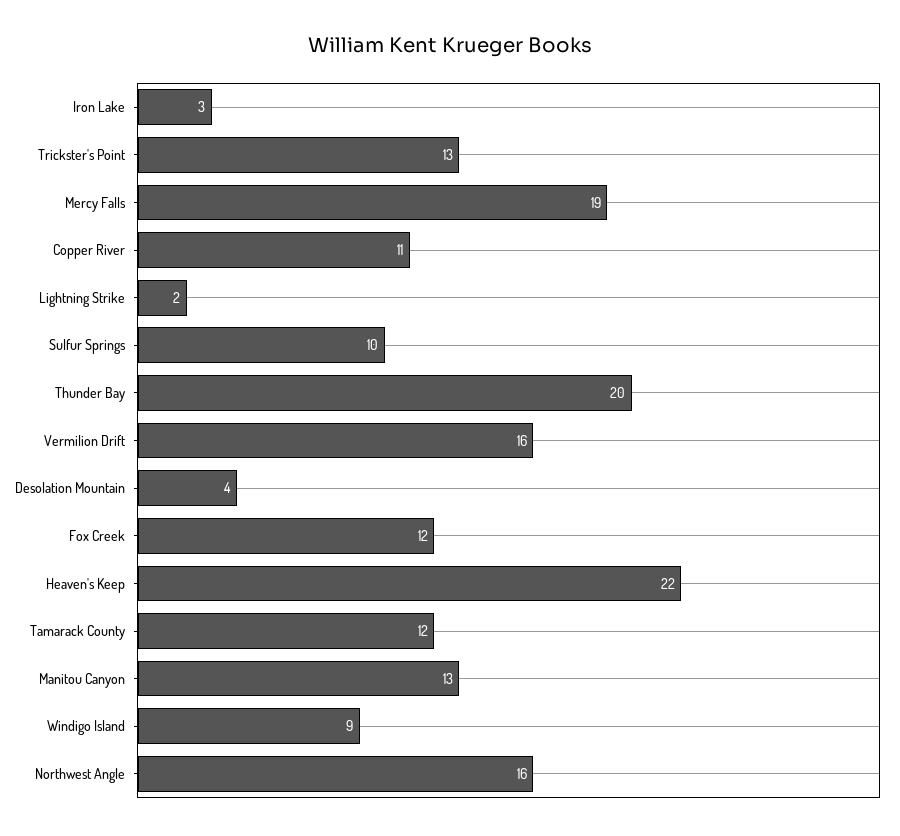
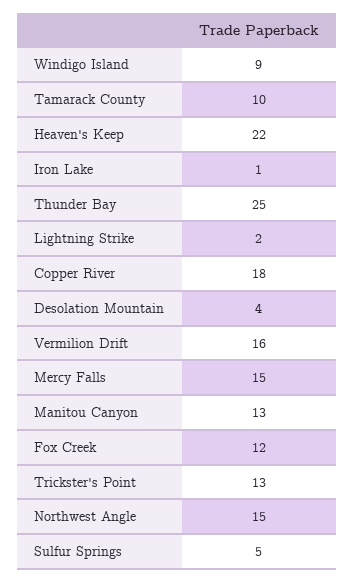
Iron Lake: 3 -> 1
Mercy Falls: 19 -> 15
Copper River: 11 -> 18
Sulfur Springs: 10 -> 5
Thunder Bay: 20 -> 25
Tamarack County: 12 -> 10
Northwest Angle: 16 -> 15

